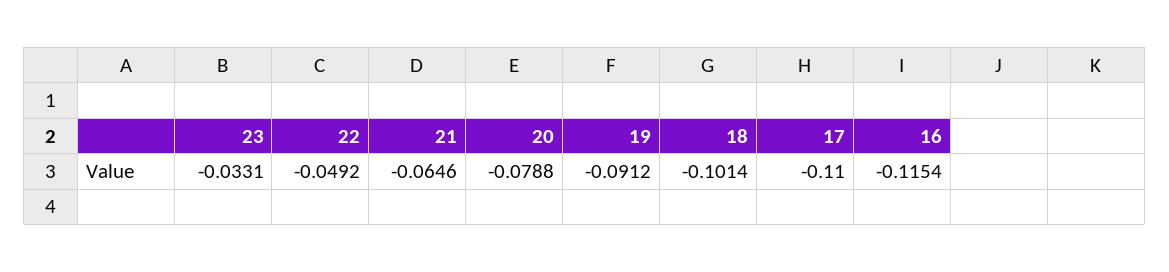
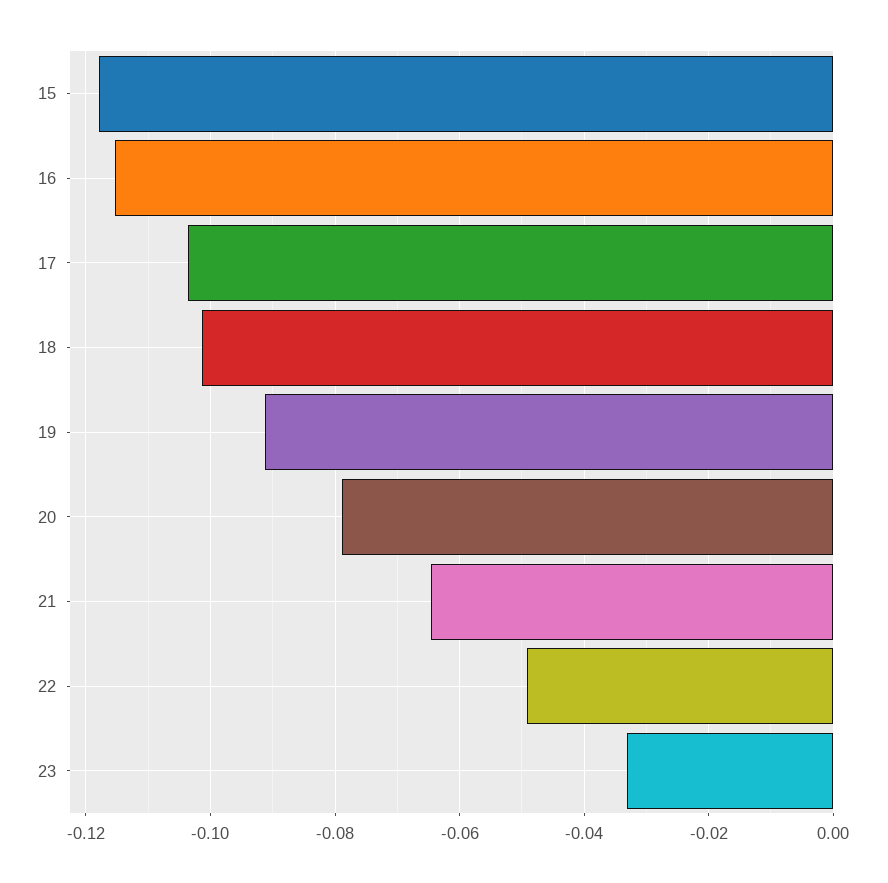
17: -0.11 -> -0.104
15: none -> -0.118

